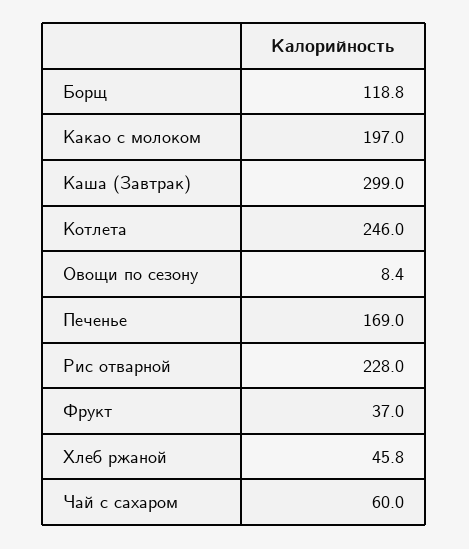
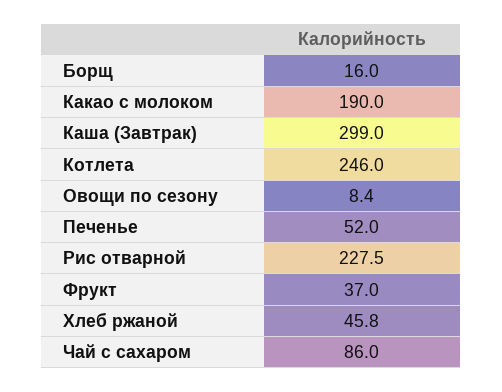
Борщ: 118.8 -> 16
Какао с молоком: 197 -> 190
Печенье: 169 -> 52
Рис отварной: 228 -> 227.5
Чай с сахаром: 60 -> 86

